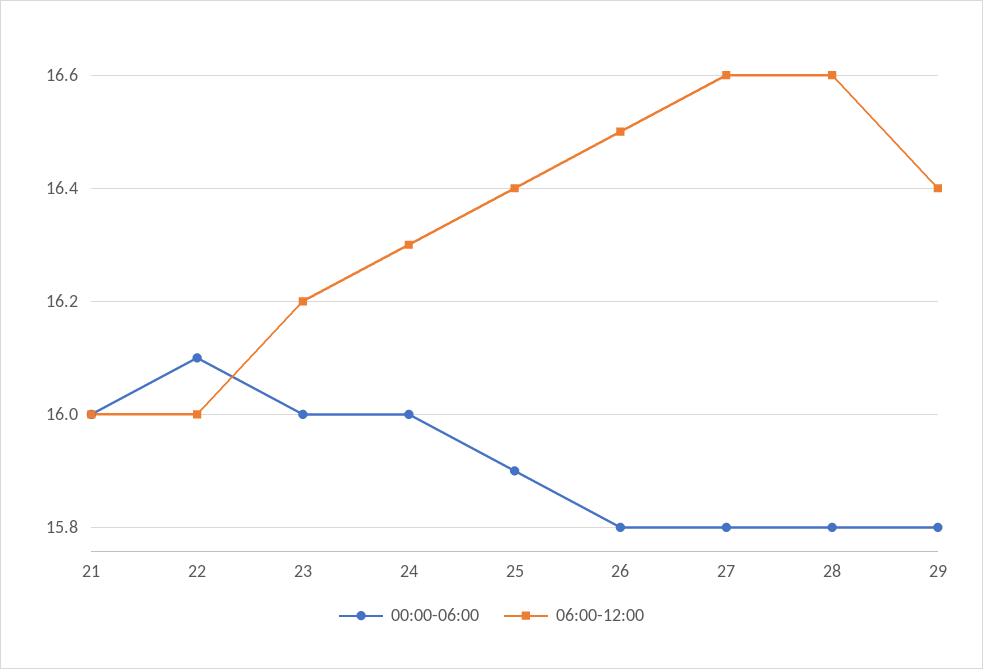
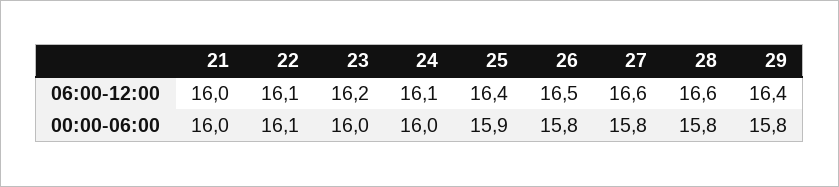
06:00-12:00, 22: 16 -> 16.1
06:00-12:00, 24: 16.3 -> 16.1

